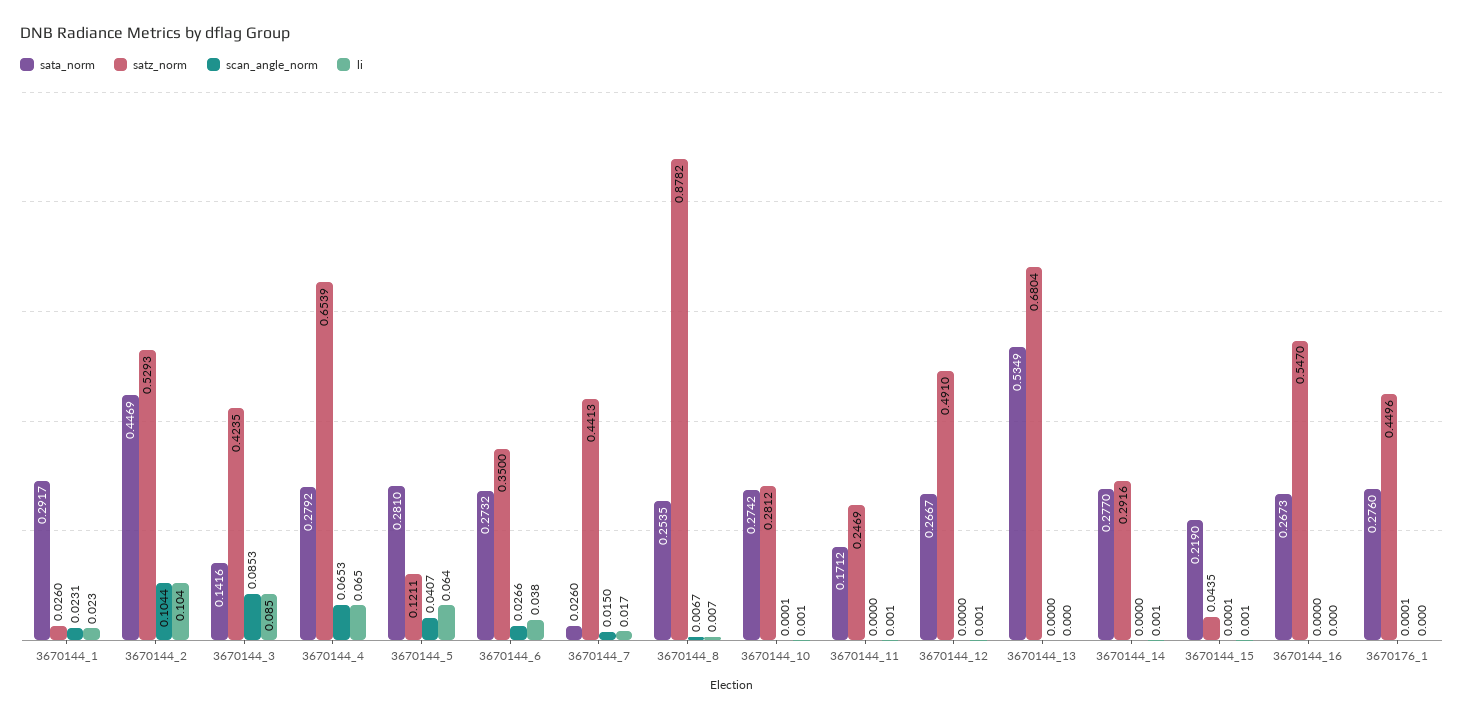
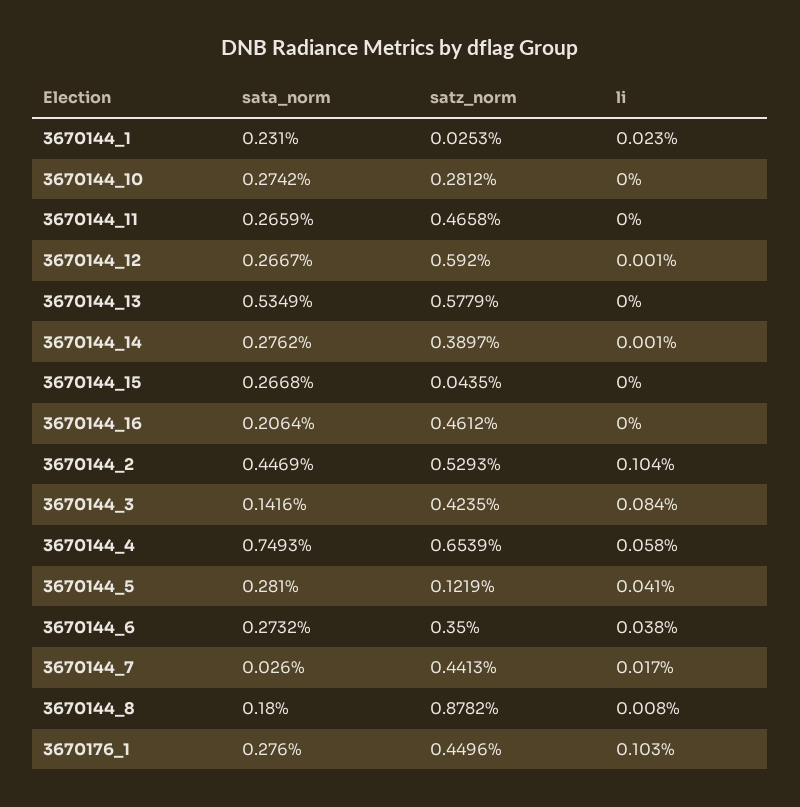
sata_norm, 3670144_1: 0.2917 -> 0.231
satz_norm, 3670144_1: 0.026 -> 0.0253
scan_angle_norm, 3670144_1: 0.0231 -> none
scan_angle_norm, 3670144_2: 0.1044 -> none
scan_angle_norm, 3670144_3: 0.0853 -> none
li, 3670144_3: 0.085 -> 0.084
sata_norm, 3670144_4: 0.2792 -> 0.7493
scan_angle_norm, 3670144_4: 0.0653 -> none
li, 3670144_4: 0.065 -> 0.058
satz_norm, 3670144_5: 0.1211 -> 0.1219
scan_angle_norm, 3670144_5: 0.0407 -> none
li, 3670144_5: 0.064 -> 0.041
scan_angle_norm, 3670144_6: 0.0266 -> none
scan_angle_norm, 3670144_7: 0.015 -> none
sata_norm, 3670144_8: 0.2535 -> 0.18
scan_angle_norm, 3670144_8: 0.0067 -> none
li, 3670144_8: 0.007 -> 0.008
scan_angle_norm, 3670144_10: 0.0001 -> none
li, 3670144_10: 0.001 -> 0
sata_norm, 3670144_11: 0.1712 -> 0.2659
satz_norm, 3670144_11: 0.2469 -> 0.4658
scan_angle_norm, 3670144_11: 0 -> none
li, 3670144_11: 0.001 -> 0
satz_norm, 3670144_12: 0.491 -> 0.592
scan_angle_norm, 3670144_12: 0 -> none
satz_norm, 3670144_13: 0.6804 -> 0.5779
scan_angle_norm, 3670144_13: 0 -> none
sata_norm, 3670144_14: 0.277 -> 0.2762
satz_norm, 3670144_14: 0.2916 -> 0.3897
scan_angle_norm, 3670144_14: 0 -> none
sata_norm, 3670144_15: 0.219 -> 0.2668
scan_angle_norm, 3670144_15: 0.0001 -> none
li, 3670144_15: 0.001 -> 0
sata_norm, 3670144_16: 0.2673 -> 0.2064
satz_norm, 3670144_16: 0.547 -> 0.4612
scan_angle_norm, 3670144_16: 0 -> none
scan_angle_norm, 3670176_1: 0.0001 -> none
li, 3670176_1: 0 -> 0.103

